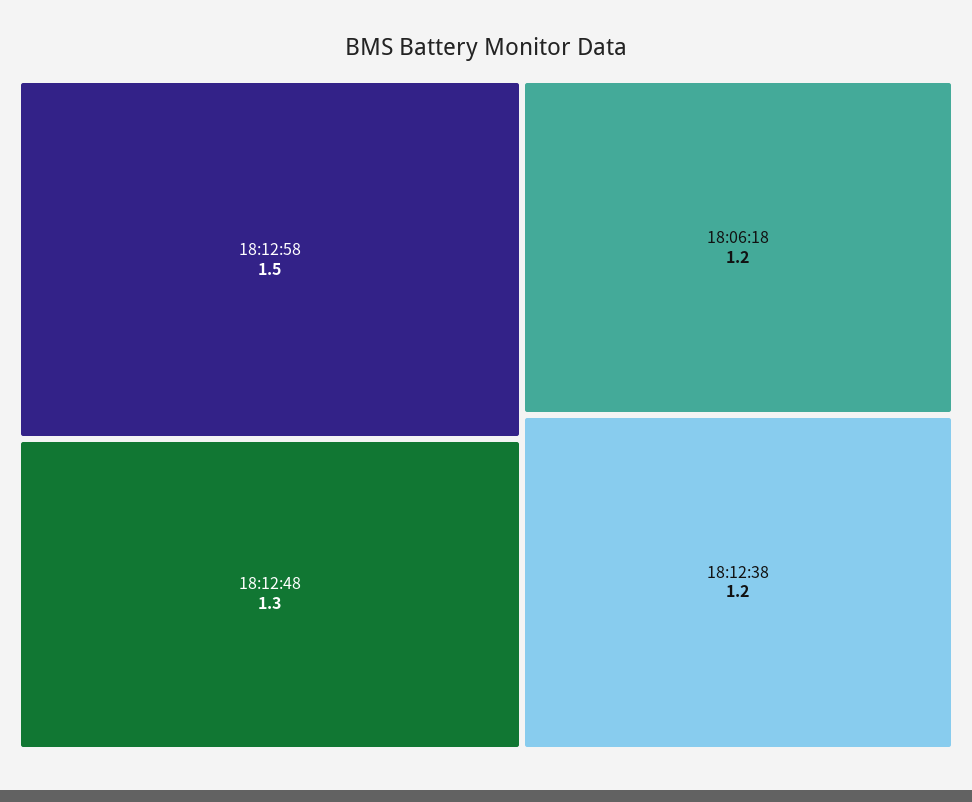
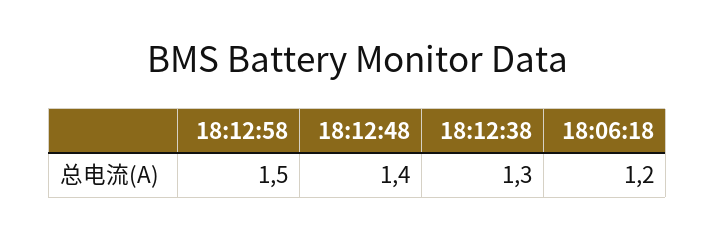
18:12:48: 1.3 -> 1.4
18:12:38: 1.2 -> 1.3

